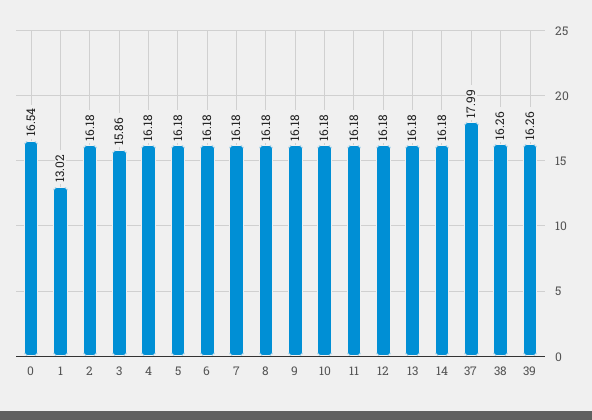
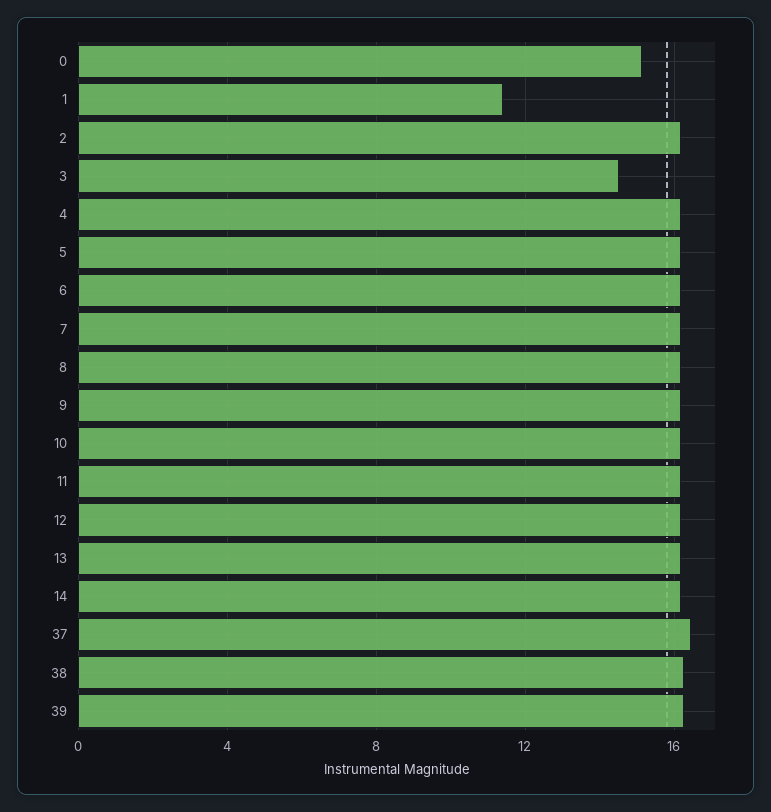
0: 16.54 -> 15
1: 13.02 -> 11.5
3: 15.86 -> 14.5
37: 17.99 -> 16.5

